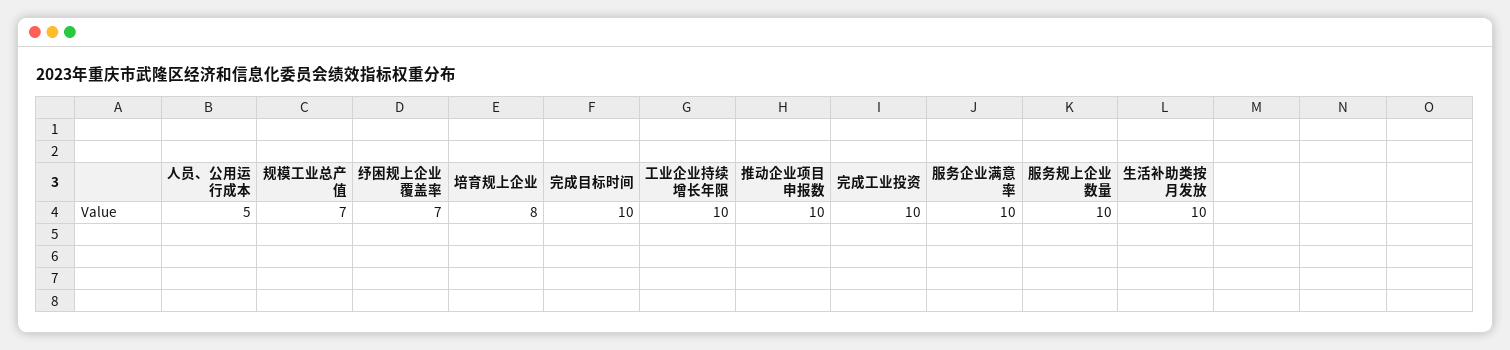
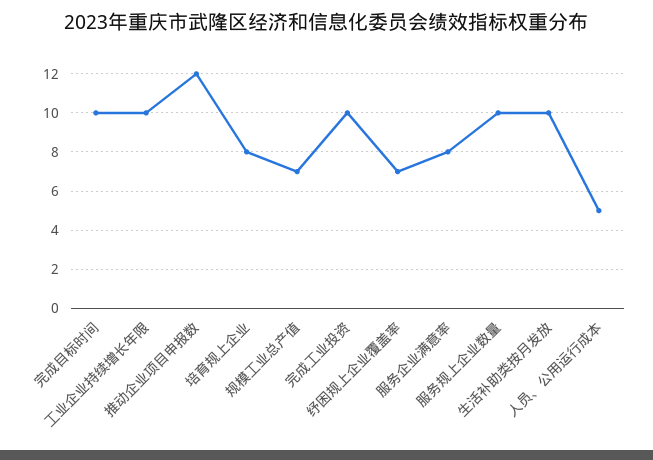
推动企业项目申报数: 10 -> 12
服务企业满意率: 10 -> 8

